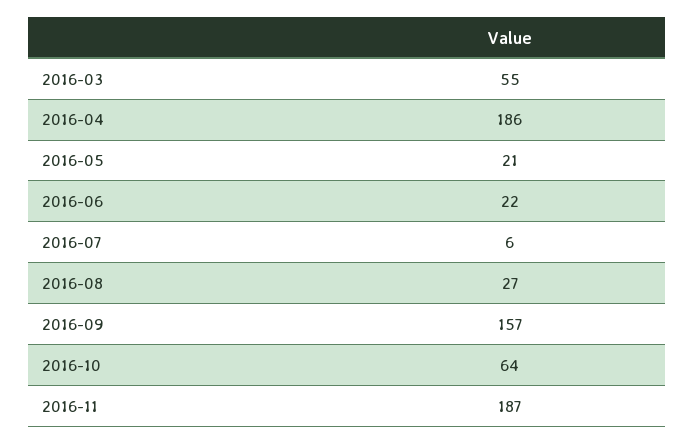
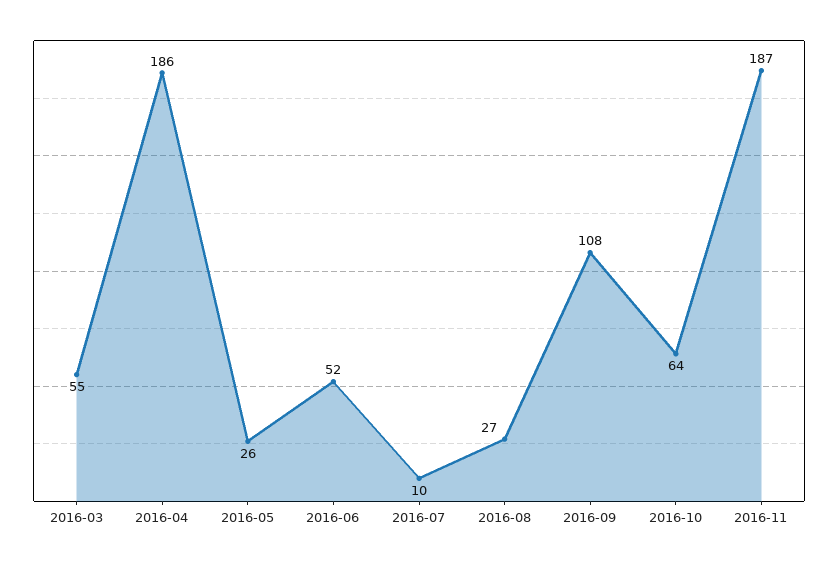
2016-05: 21 -> 26
2016-06: 22 -> 52
2016-07: 6 -> 10
2016-09: 157 -> 108

